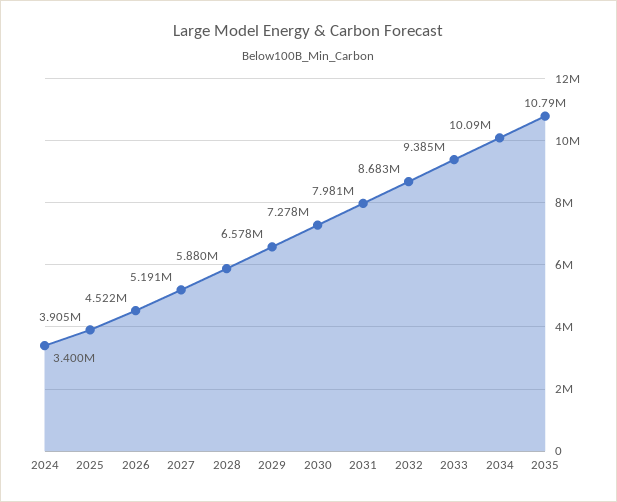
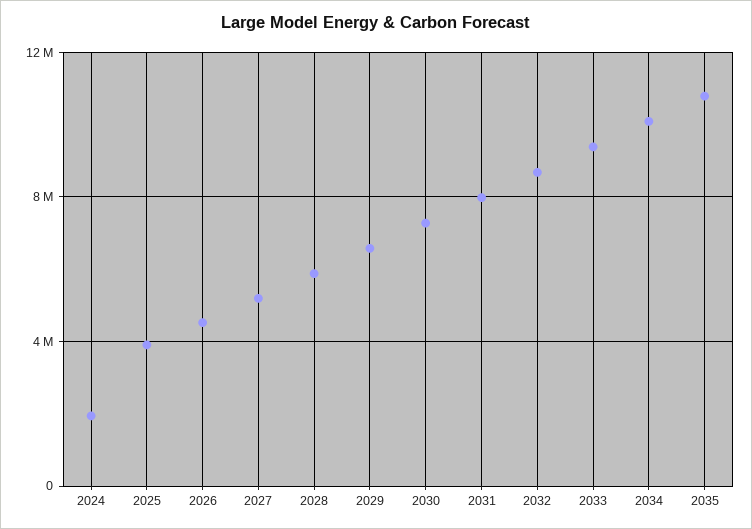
2024: 3400000 -> 2000000

